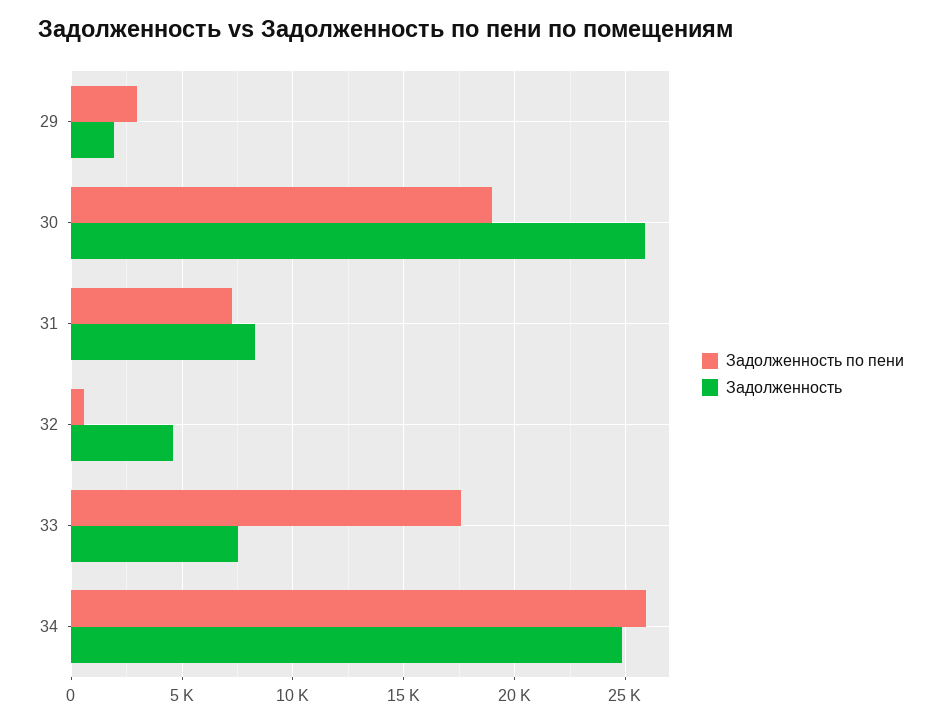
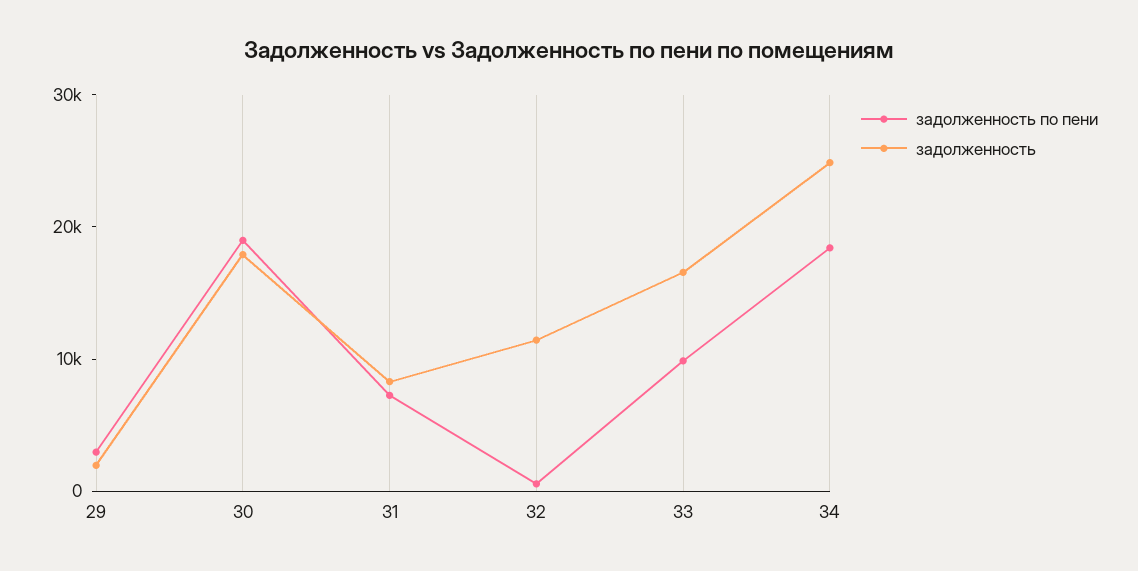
Задолженность, 30: 26000 -> 18000
Задолженность, 32: 4500 -> 12000
Задолженность по пени, 33: 17500 -> 10000
Задолженность, 33: 7500 -> 16000
Задолженность по пени, 34: 26000 -> 18000

